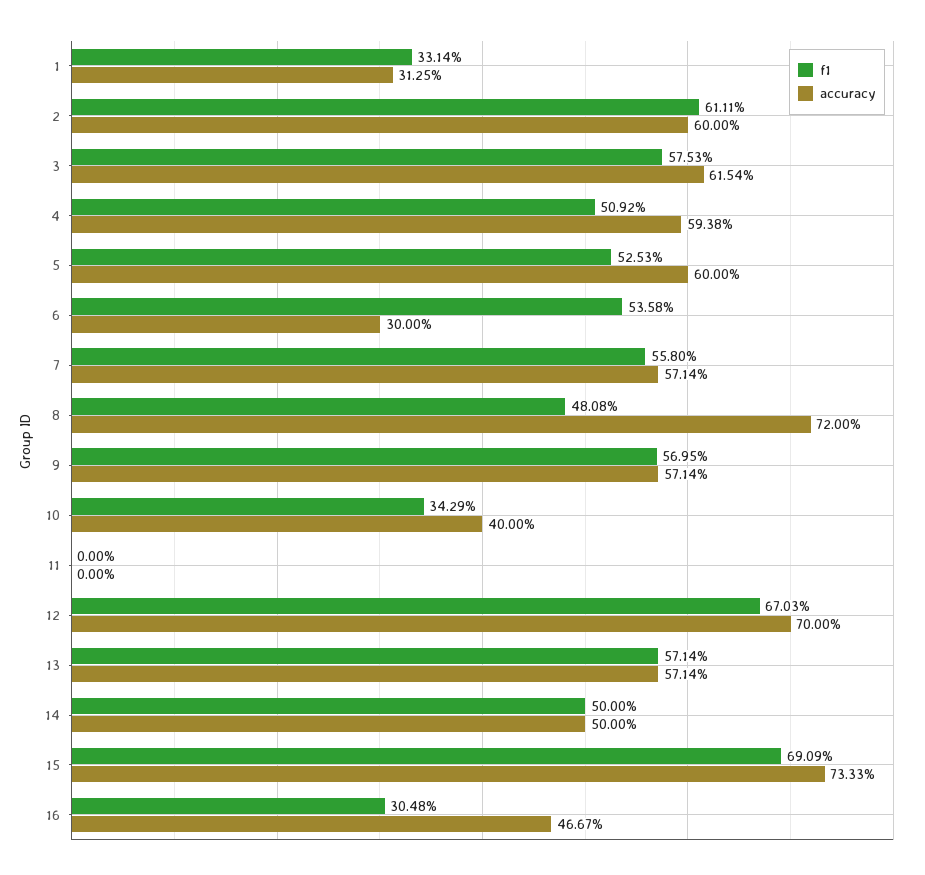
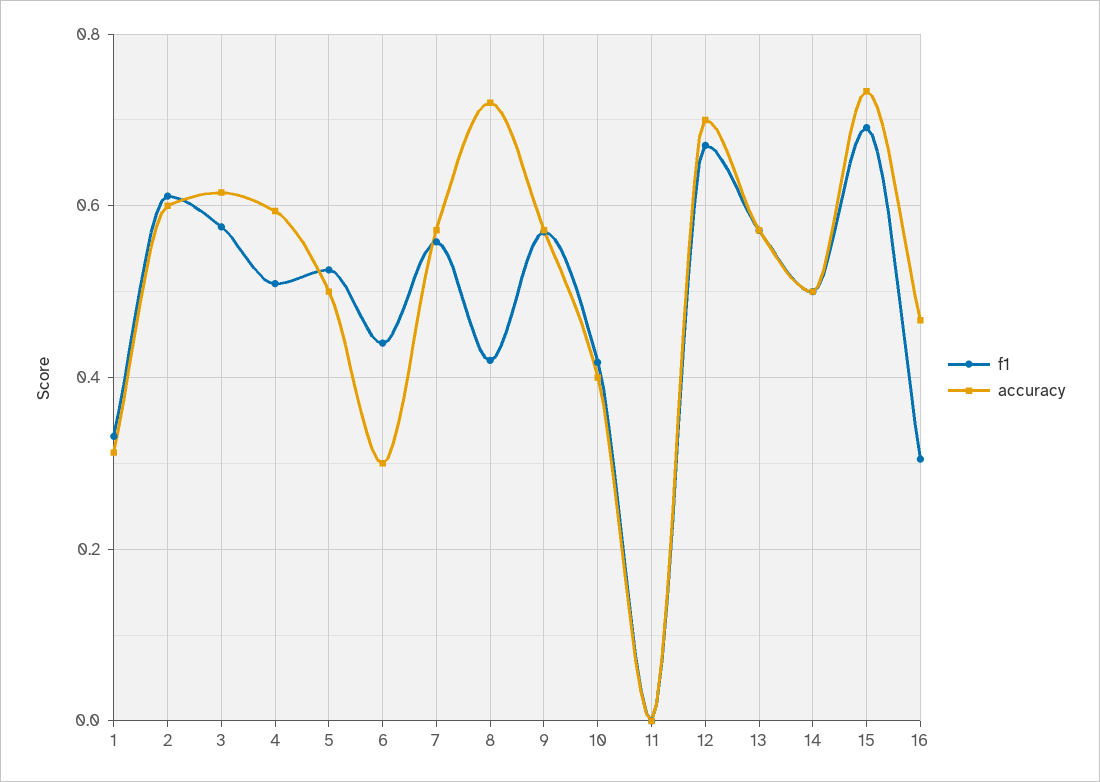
accuracy, 5: 0.6 -> 0.5
f1, 6: 0.5358 -> 0.44
f1, 8: 0.4808 -> 0.42
f1, 10: 0.3429 -> 0.42

